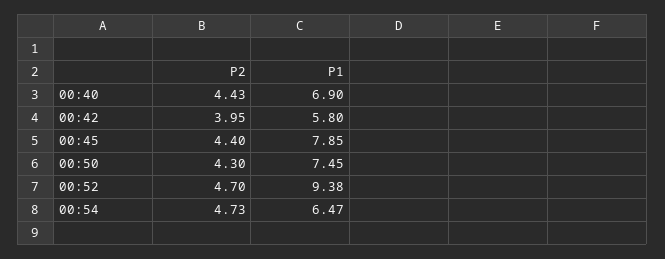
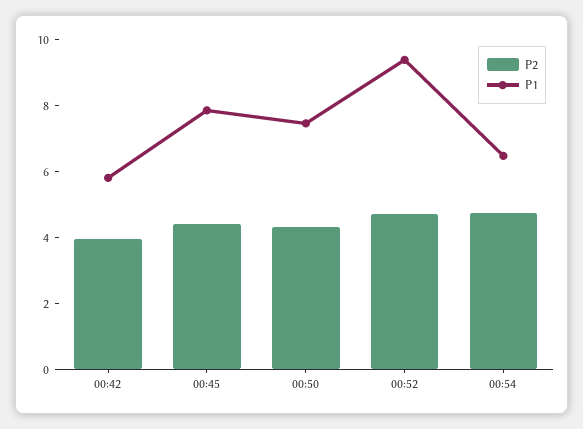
P2, 00:40: 4.43 -> none
P1, 00:40: 6.9 -> none

